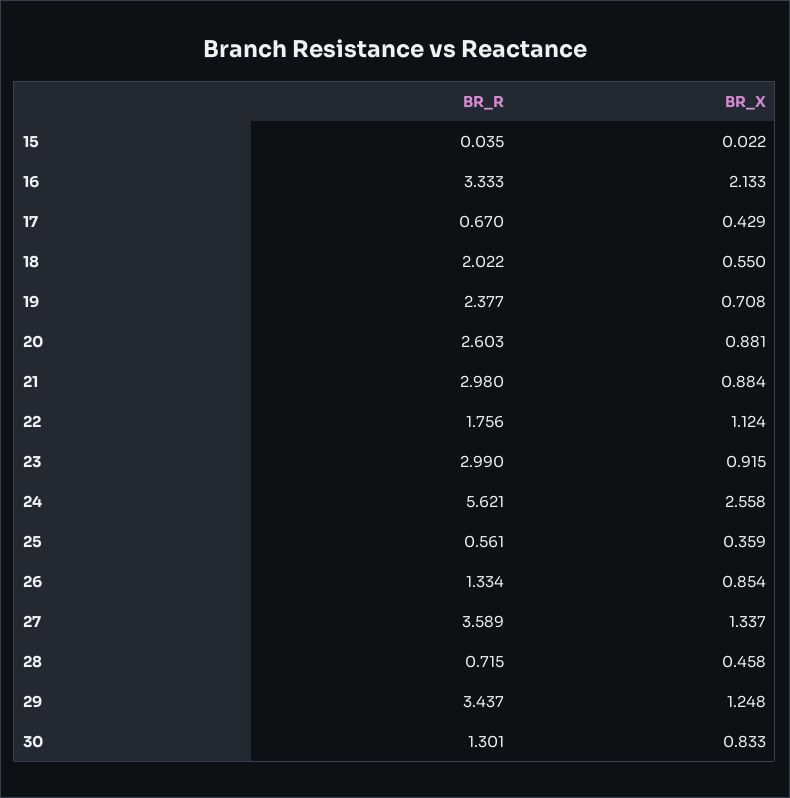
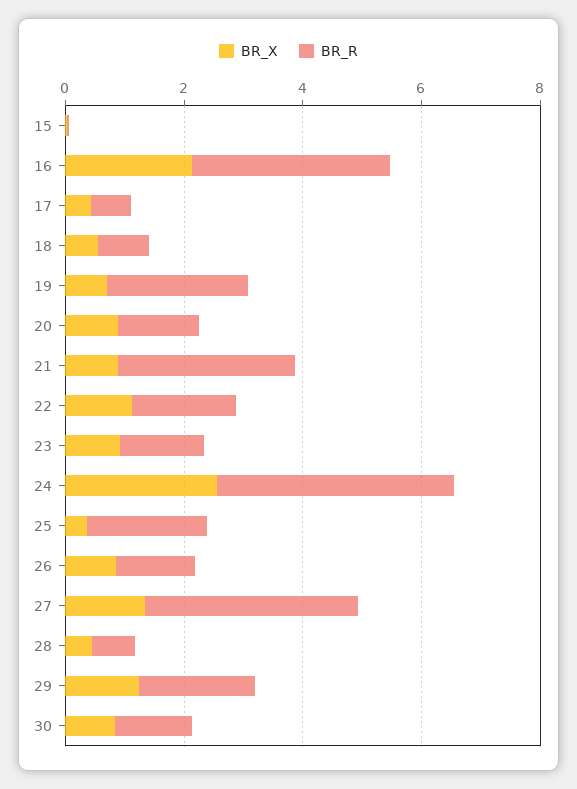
BR_R, 18: 2.022 -> 1
BR_R, 20: 2.603 -> 1.5
BR_R, 23: 2.99 -> 1.5
BR_R, 24: 5.621 -> 4
BR_R, 25: 0.561 -> 2
BR_R, 29: 3.437 -> 2

